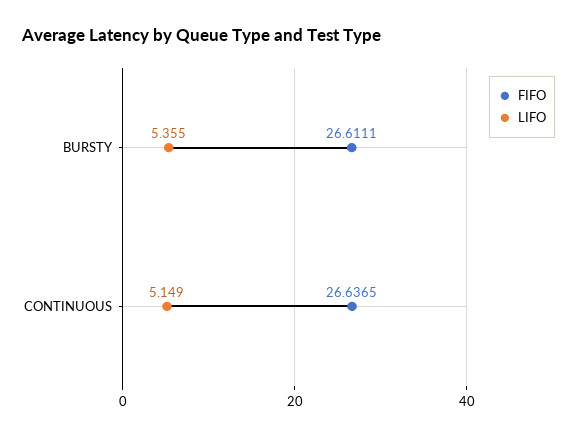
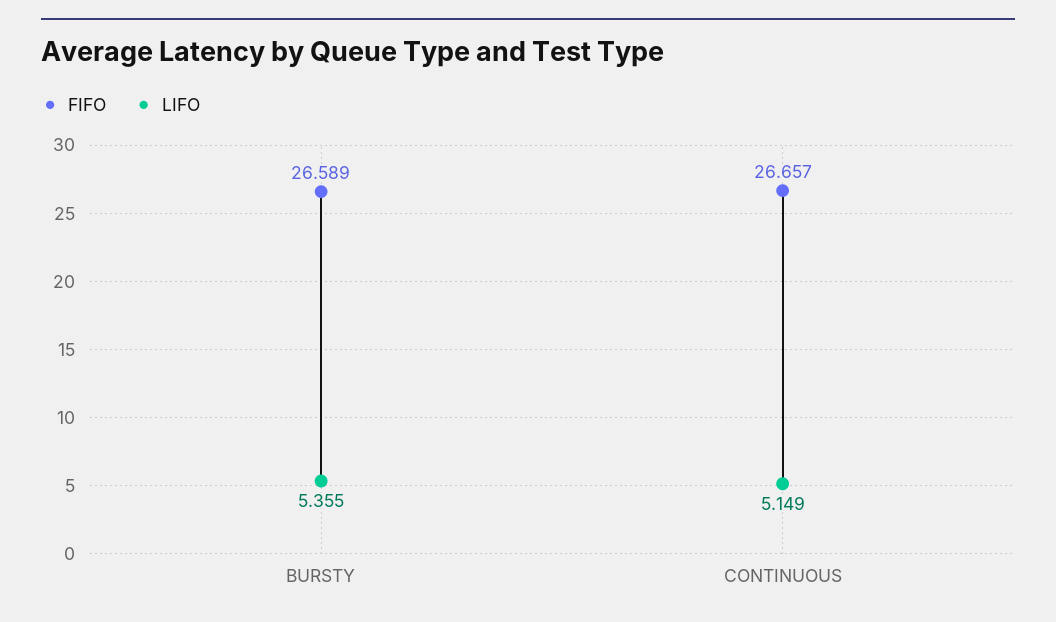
FIFO, BURSTY: 26.6111 -> 26.589
FIFO, CONTINUOUS: 26.6365 -> 26.657

